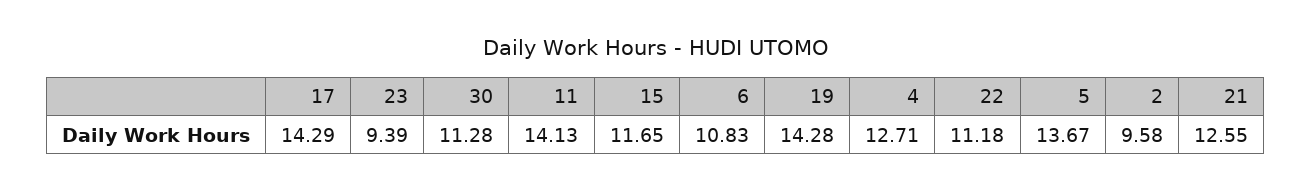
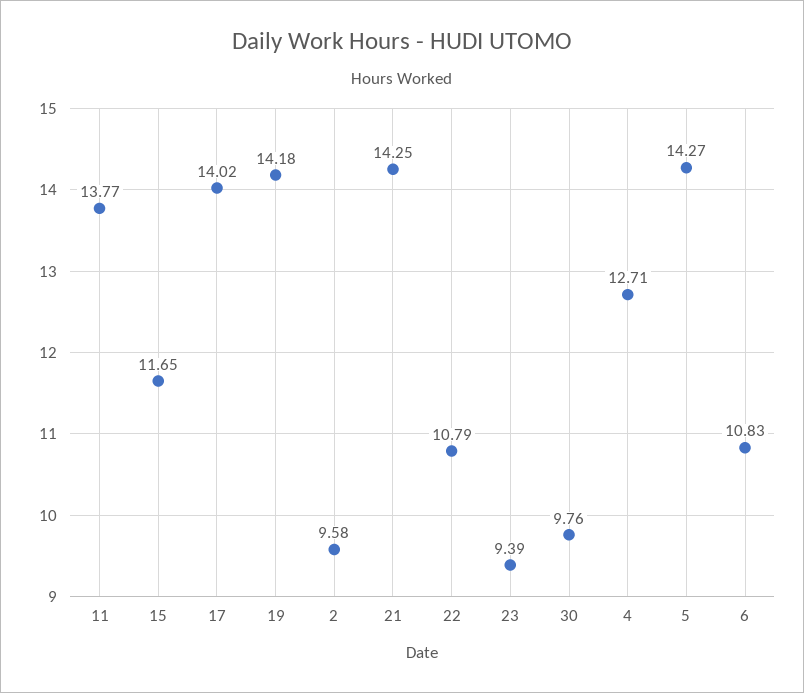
17: 14.29 -> 14.02
30: 11.28 -> 9.76
11: 14.13 -> 13.77
19: 14.28 -> 14.18
22: 11.18 -> 10.79
5: 13.67 -> 14.27
21: 12.55 -> 14.25

